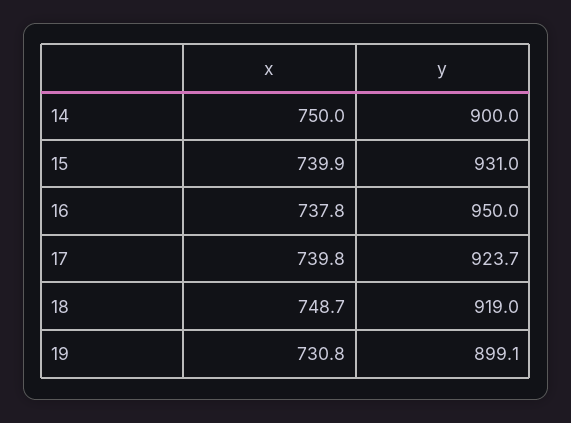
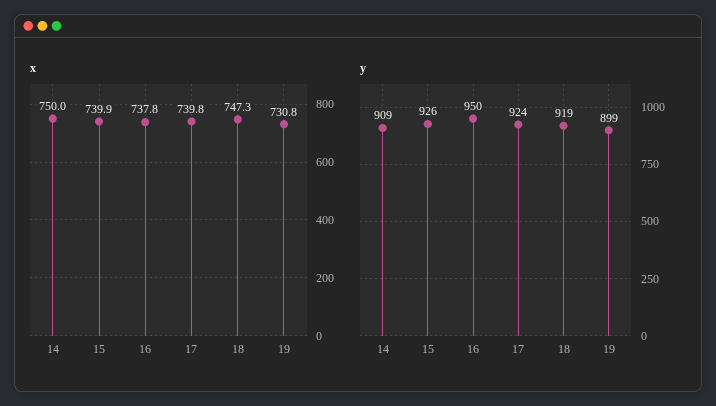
y, 14: 900 -> 909
y, 15: 931 -> 926
x, 18: 748.7 -> 747.3

